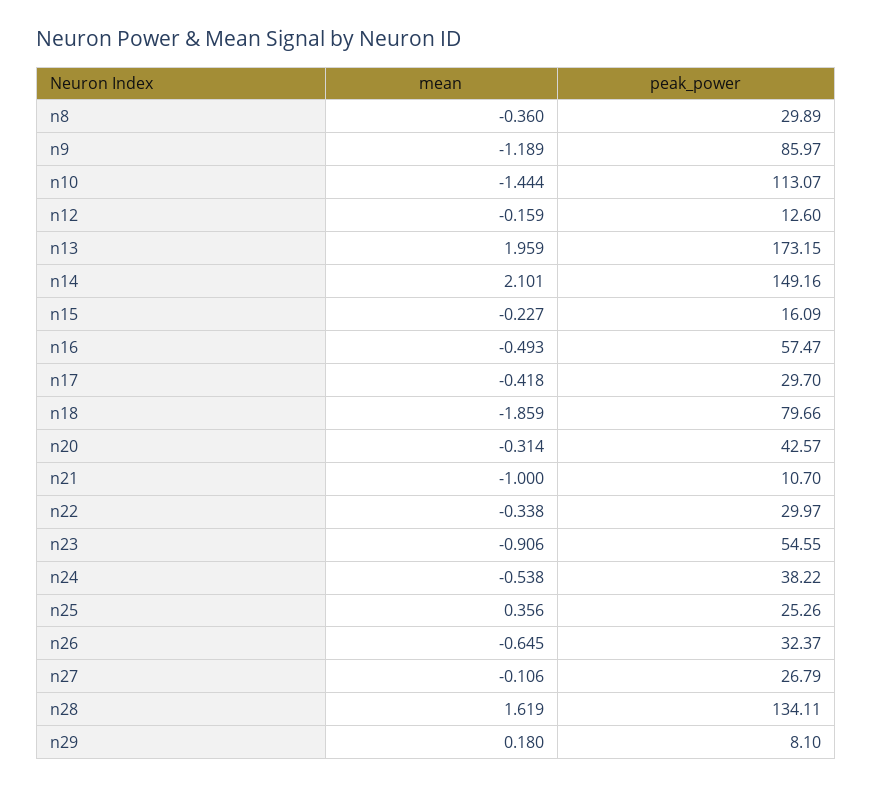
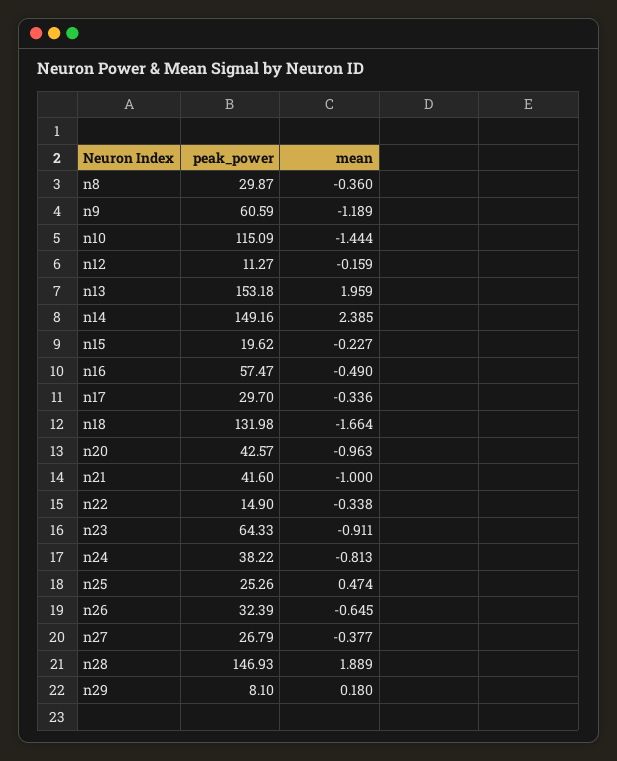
peak_power, n8: 29.89 -> 29.87
peak_power, n9: 85.97 -> 60.59
peak_power, n10: 113.07 -> 115.09
peak_power, n12: 12.6 -> 11.27
peak_power, n13: 173.15 -> 153.18
mean, n14: 2.101 -> 2.385
peak_power, n15: 16.09 -> 19.62
mean, n16: -0.493 -> -0.49
mean, n17: -0.418 -> -0.336
mean, n18: -1.859 -> -1.664
peak_power, n18: 79.66 -> 131.98
mean, n20: -0.314 -> -0.963
peak_power, n21: 10.7 -> 41.6
peak_power, n22: 29.97 -> 14.9
mean, n23: -0.906 -> -0.911
peak_power, n23: 54.55 -> 64.33
mean, n24: -0.538 -> -0.813
mean, n25: 0.356 -> 0.474
peak_power, n26: 32.37 -> 32.39
mean, n27: -0.106 -> -0.377
mean, n28: 1.619 -> 1.889
peak_power, n28: 134.11 -> 146.93

